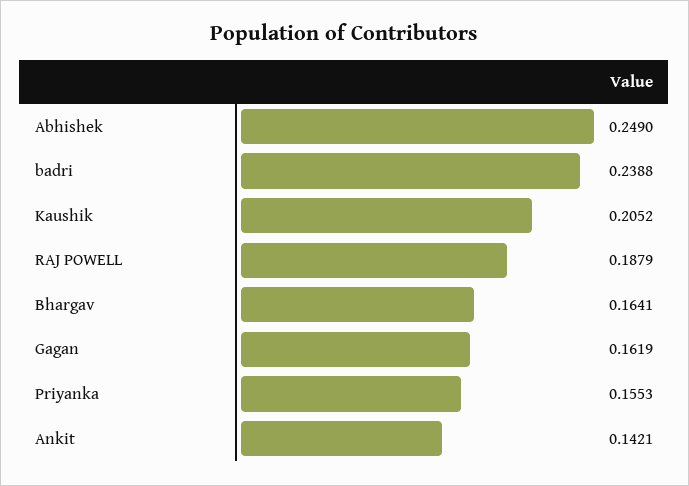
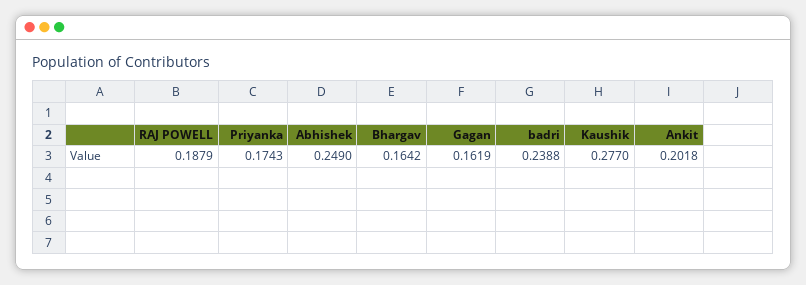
Kaushik: 0.2052 -> 0.277
Bhargav: 0.1641 -> 0.1642
Priyanka: 0.1553 -> 0.1743
Ankit: 0.1421 -> 0.2018

